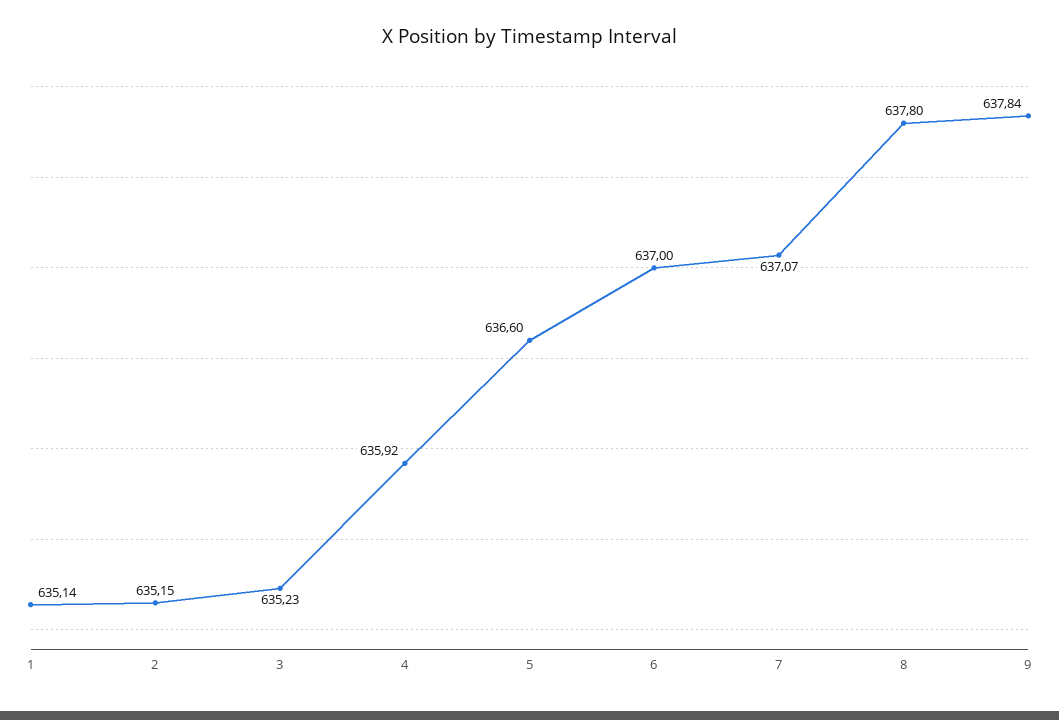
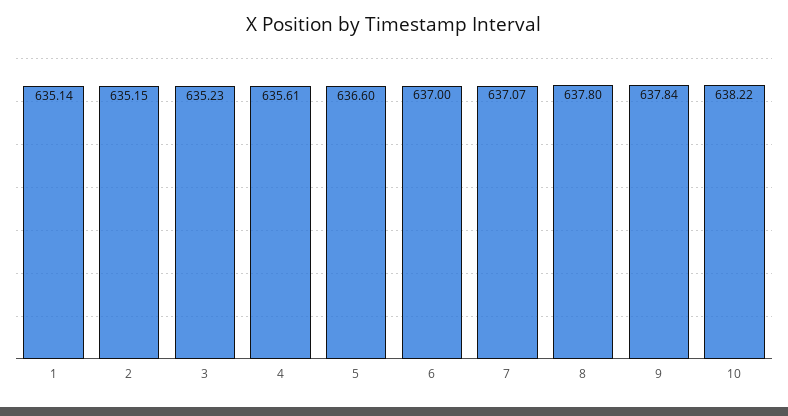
4: 635.92 -> 635.61
10: none -> 638.22

